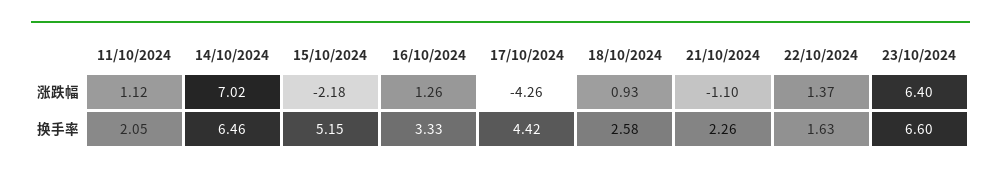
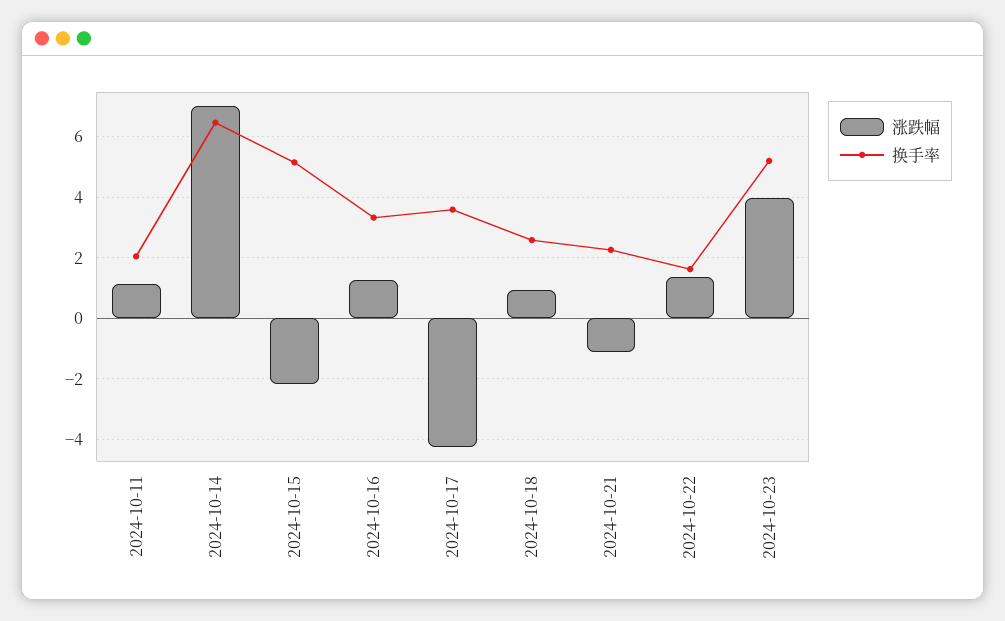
涨跌幅, 23/10/2024: 6.4 -> 4
换手率, 17/10/2024: 4.42 -> 3.6
换手率, 23/10/2024: 6.6 -> 5.2

